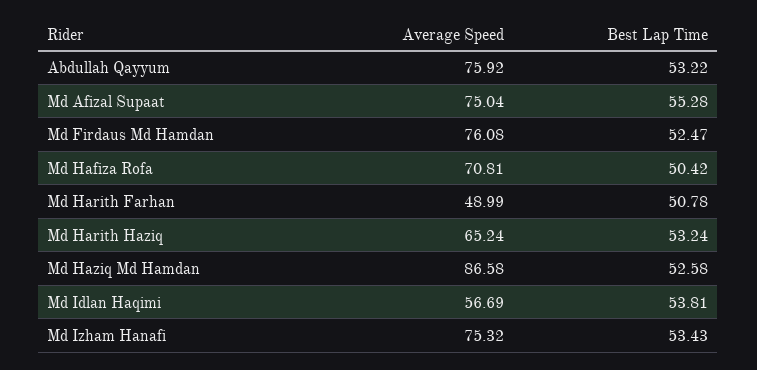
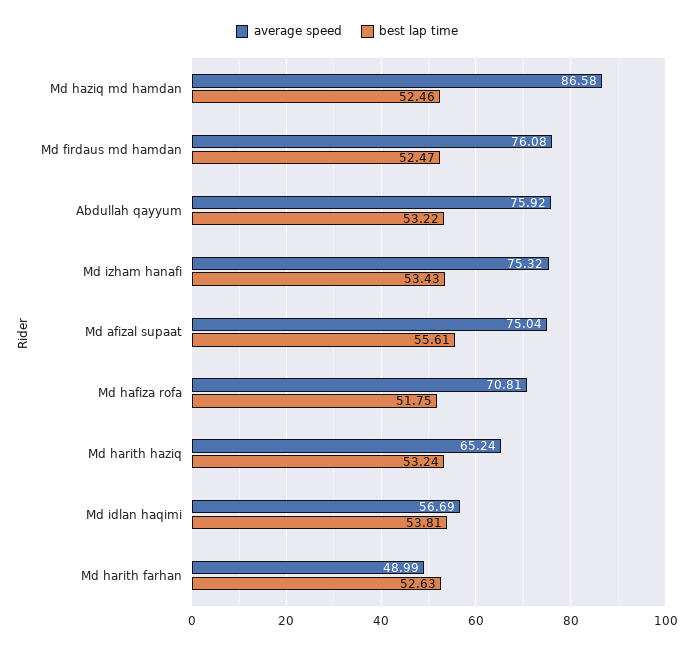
Best Lap Time, Md Afizal Supaat: 55.28 -> 55.61
Best Lap Time, Md Hafiza Rofa: 50.42 -> 51.75
Best Lap Time, Md Harith Farhan: 50.78 -> 52.63
Best Lap Time, Md Haziq Md Hamdan: 52.58 -> 52.46

